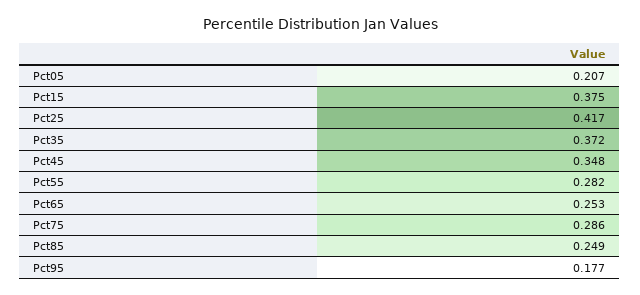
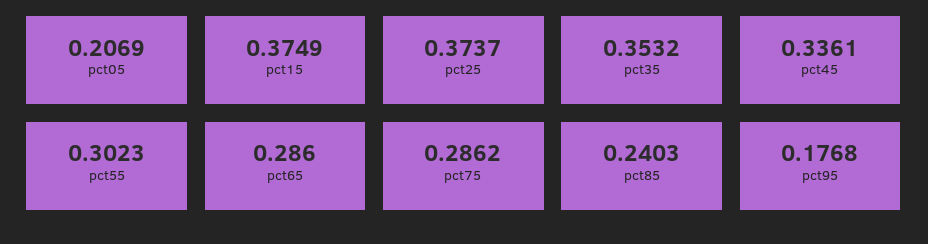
Pct25: 0.417 -> 0.3737
Pct35: 0.372 -> 0.3532
Pct45: 0.348 -> 0.3361
Pct55: 0.282 -> 0.3023
Pct65: 0.253 -> 0.286
Pct85: 0.249 -> 0.2403

